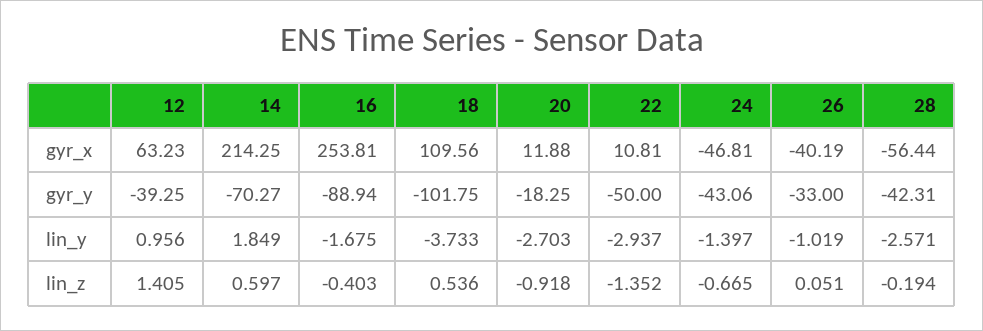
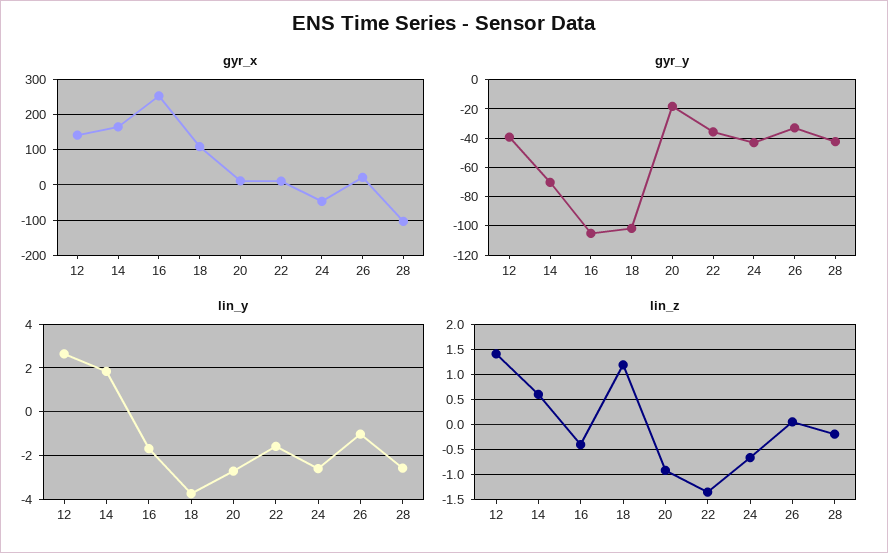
gyr_x, 12: 63.23 -> 140
gyr_x, 14: 214.25 -> 160
gyr_x, 26: -40.19 -> 20
gyr_x, 28: -56.44 -> -100
gyr_y, 16: -88.94 -> -105
gyr_y, 22: -50 -> -35
lin_y, 12: 0.956 -> 2.5
lin_y, 22: -2.937 -> -1.5
lin_y, 24: -1.397 -> -2.5
lin_z, 18: 0.536 -> 1.25

